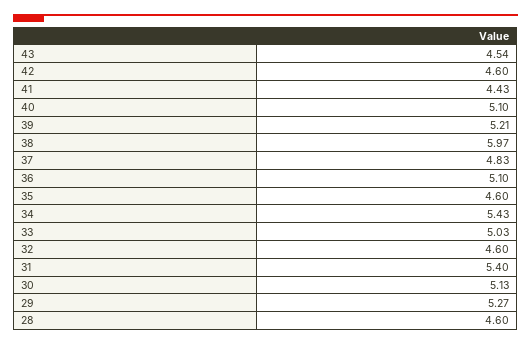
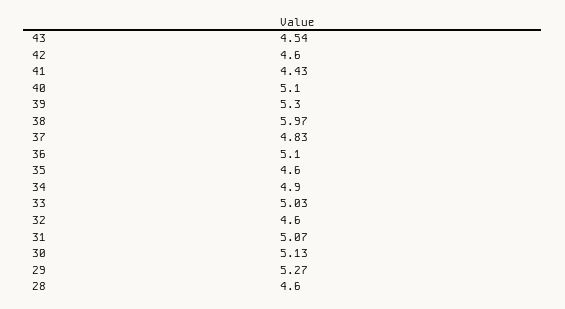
39: 5.21 -> 5.3
34: 5.43 -> 4.9
31: 5.4 -> 5.07

